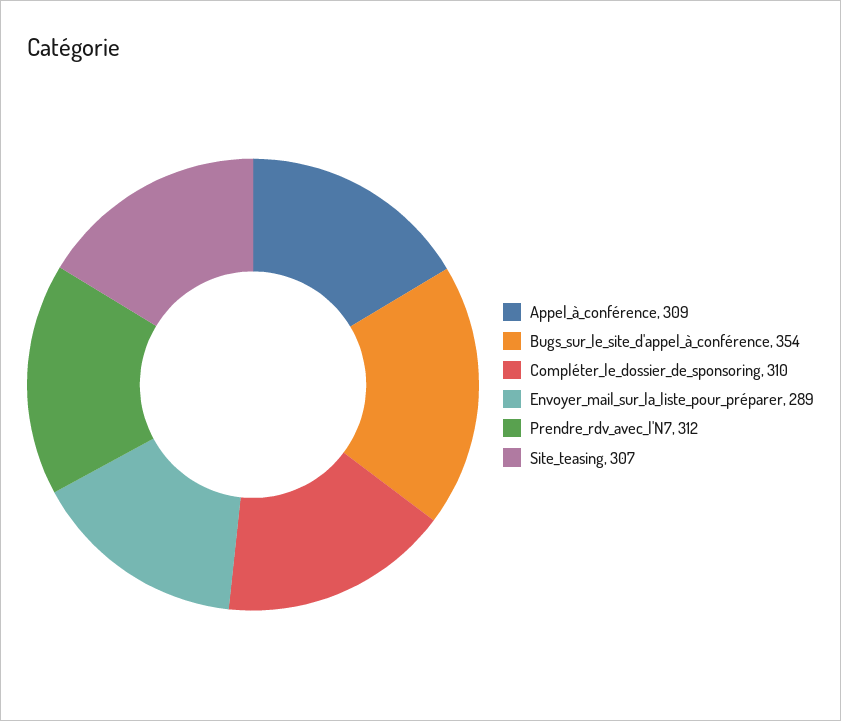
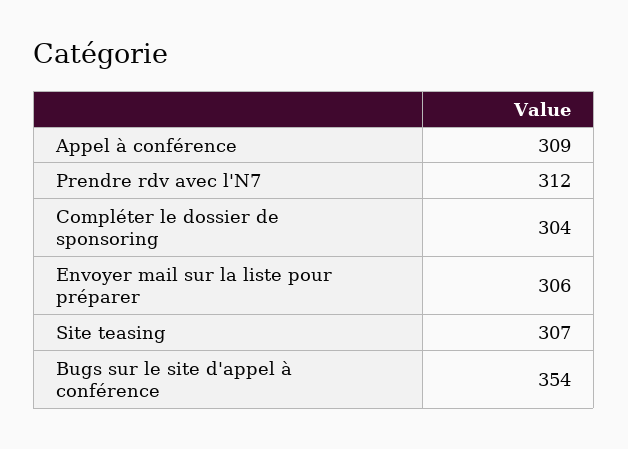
Compléter_le_dossier_de_sponsoring: 310 -> 304
Envoyer_mail_sur_la_liste_pour_préparer: 289 -> 306

